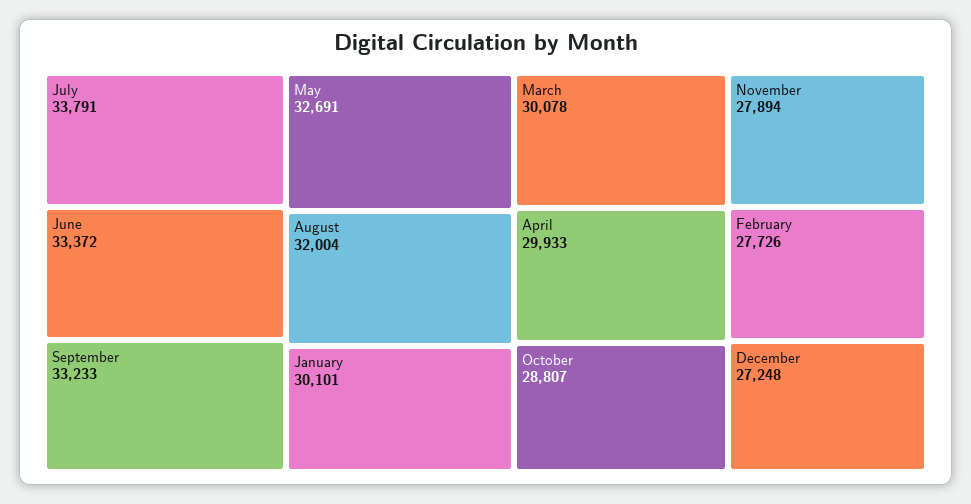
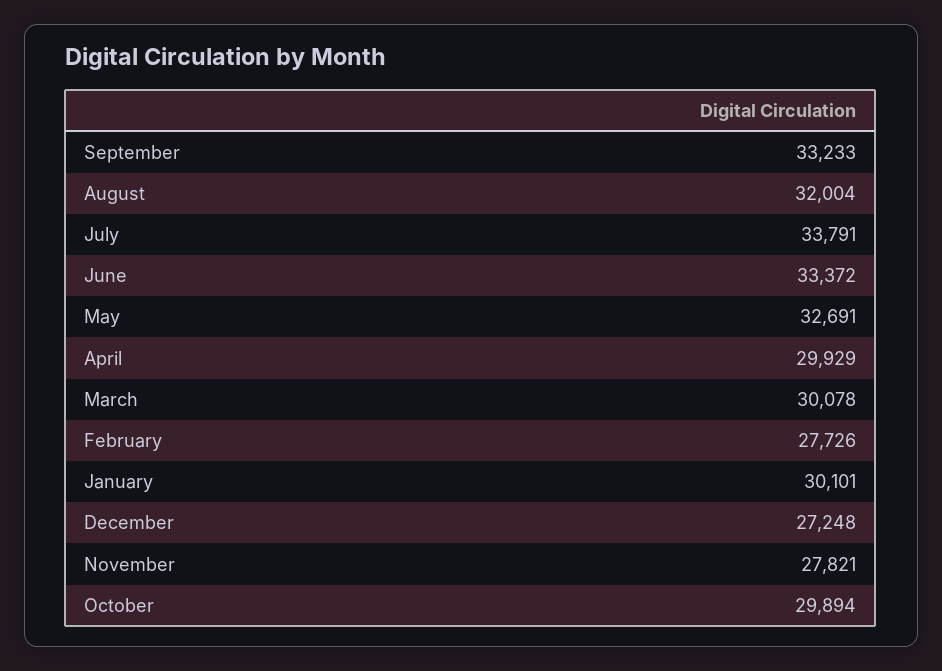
April: 29933 -> 29929
October: 28807 -> 29894
November: 27894 -> 27821

